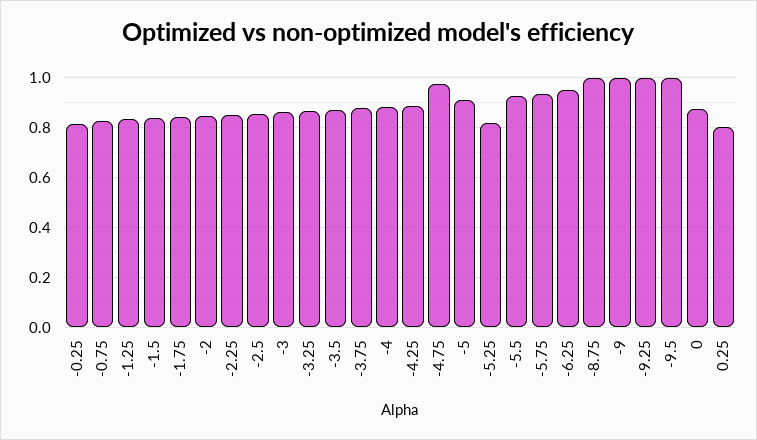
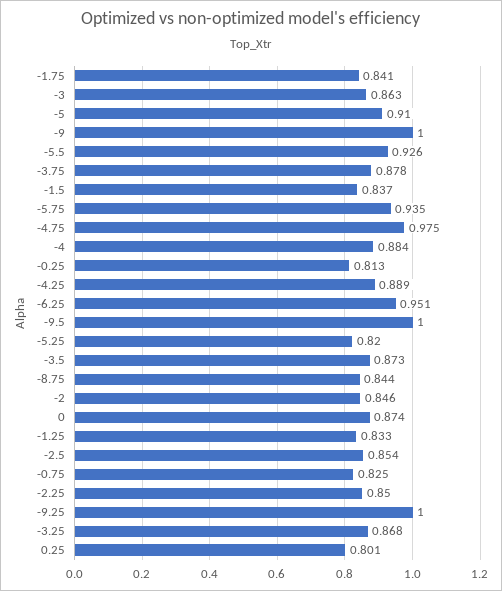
-8.75: 1 -> 0.844

